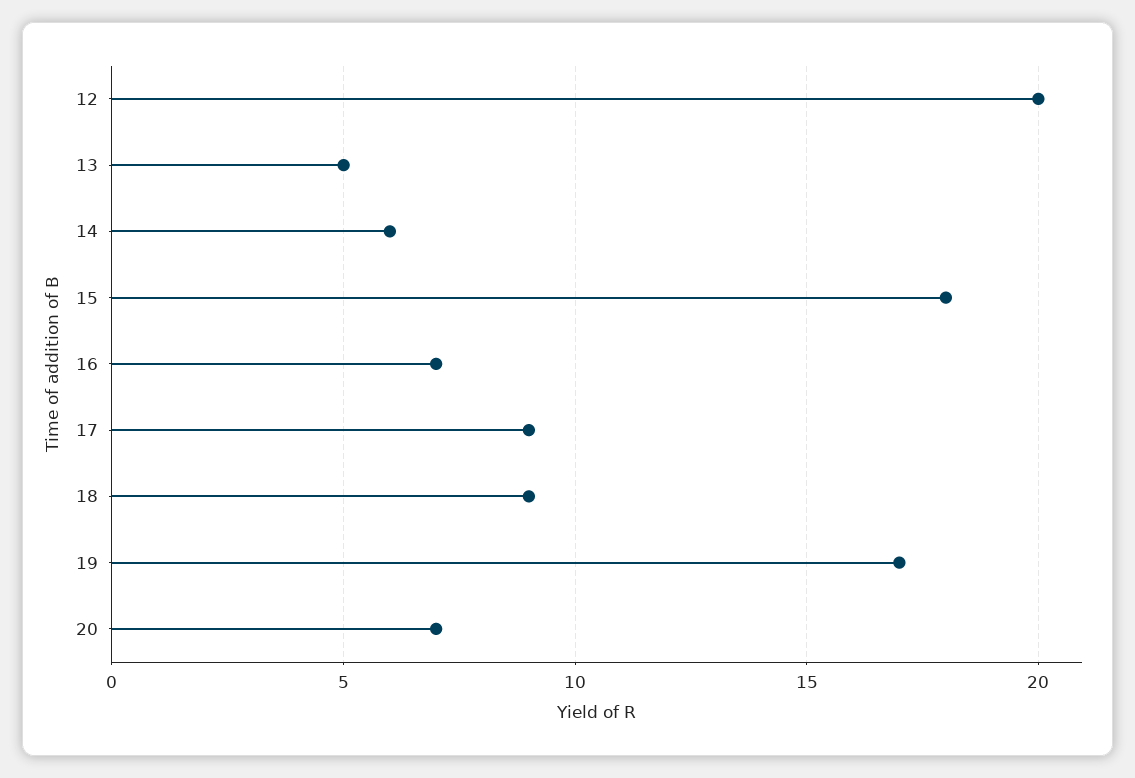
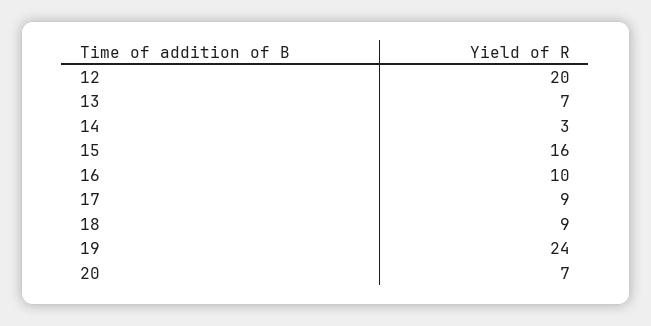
13: 5 -> 7
14: 6 -> 3
15: 18 -> 16
16: 7 -> 10
19: 17 -> 24

